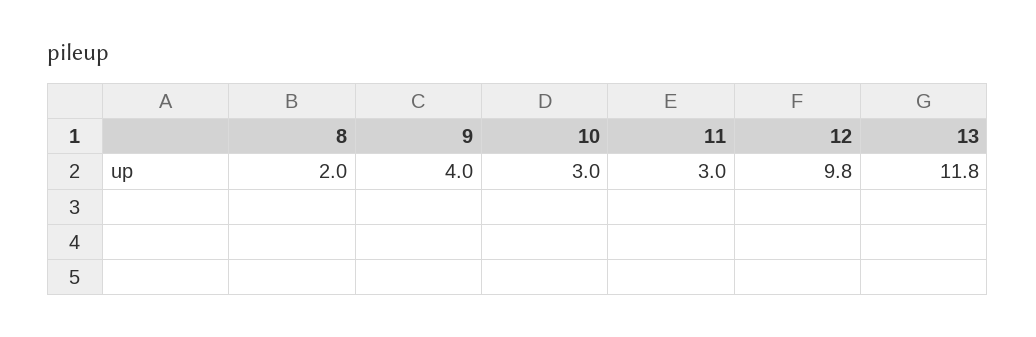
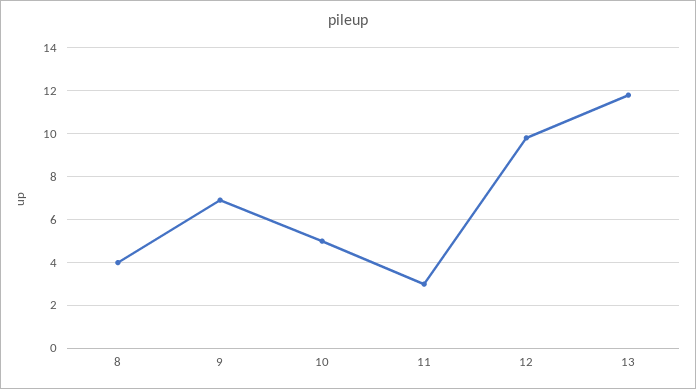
8: 2 -> 4
9: 4 -> 7
10: 3 -> 5

